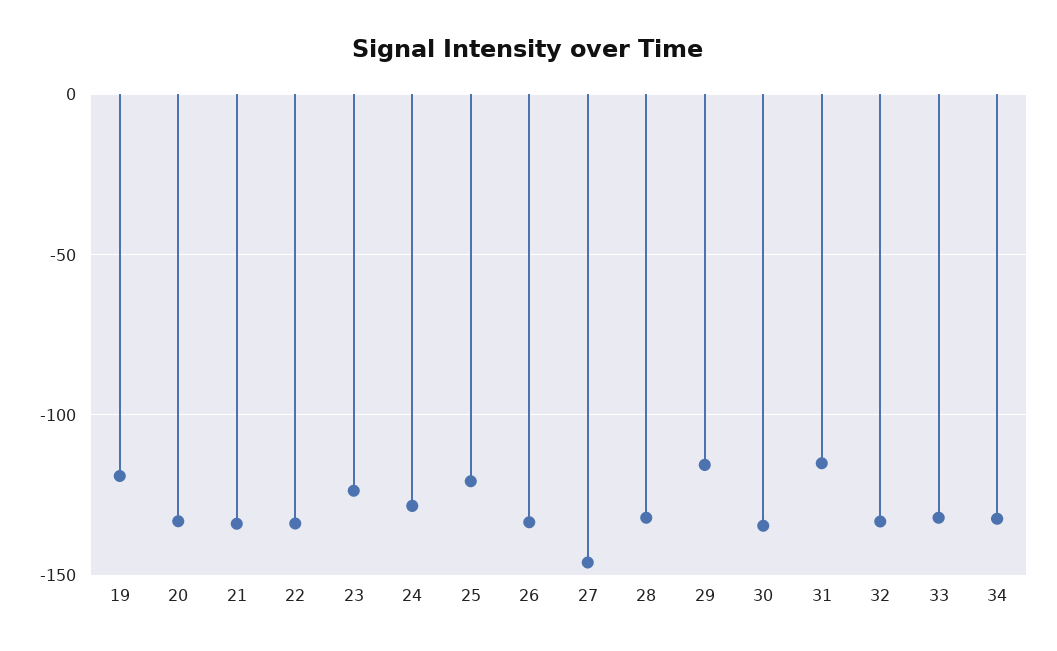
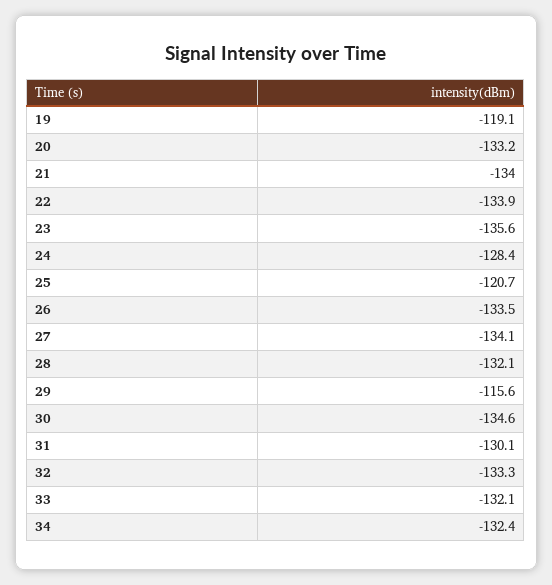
23: -125 -> -135.6
27: -145 -> -134.1
31: -115 -> -130.1

